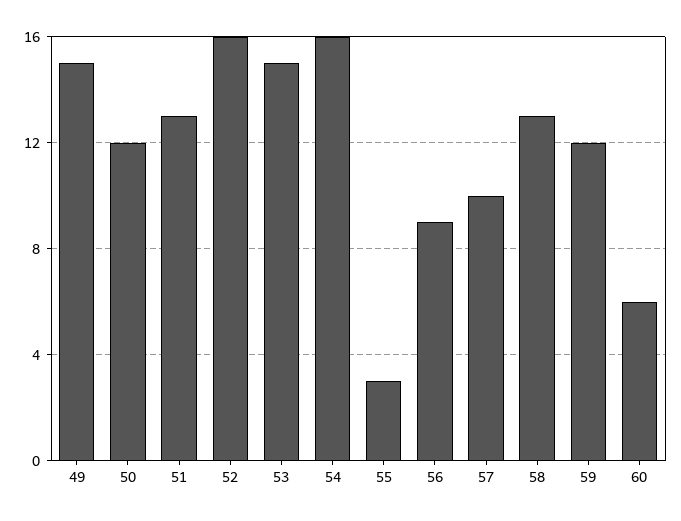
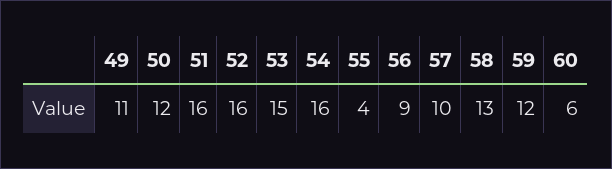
49: 15 -> 11
51: 13 -> 16
55: 3 -> 4

